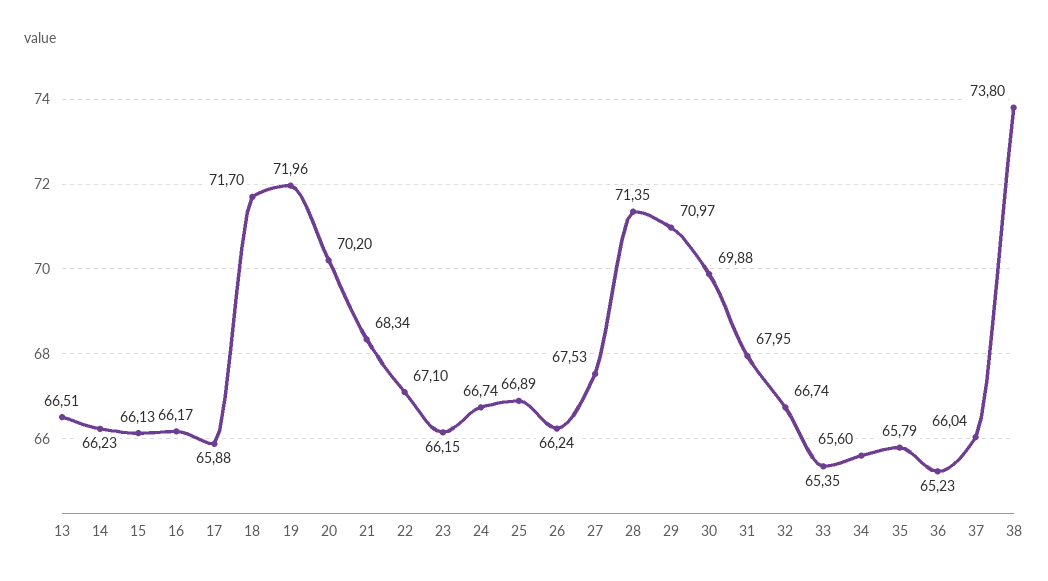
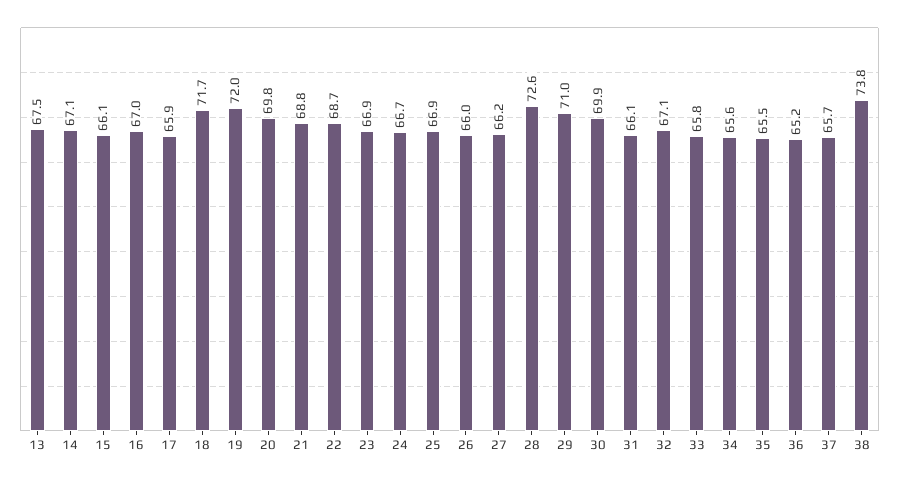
13: 66.51 -> 67.5
14: 66.23 -> 67.1
16: 66.17 -> 67
20: 70.2 -> 69.8
21: 68.34 -> 68.8
22: 67.1 -> 68.7
23: 66.15 -> 66.9
26: 66.24 -> 66
27: 67.53 -> 66.2
28: 71.35 -> 72.6
31: 67.95 -> 66.1
32: 66.74 -> 67.1
33: 65.35 -> 65.8
35: 65.79 -> 65.5
37: 66.04 -> 65.7

